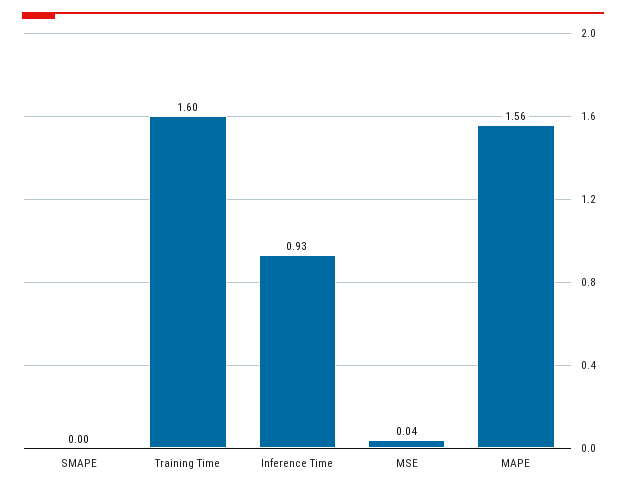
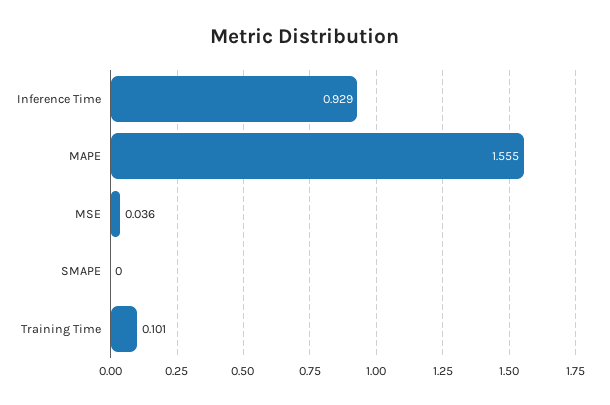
Training Time: 1.6 -> 0.101

